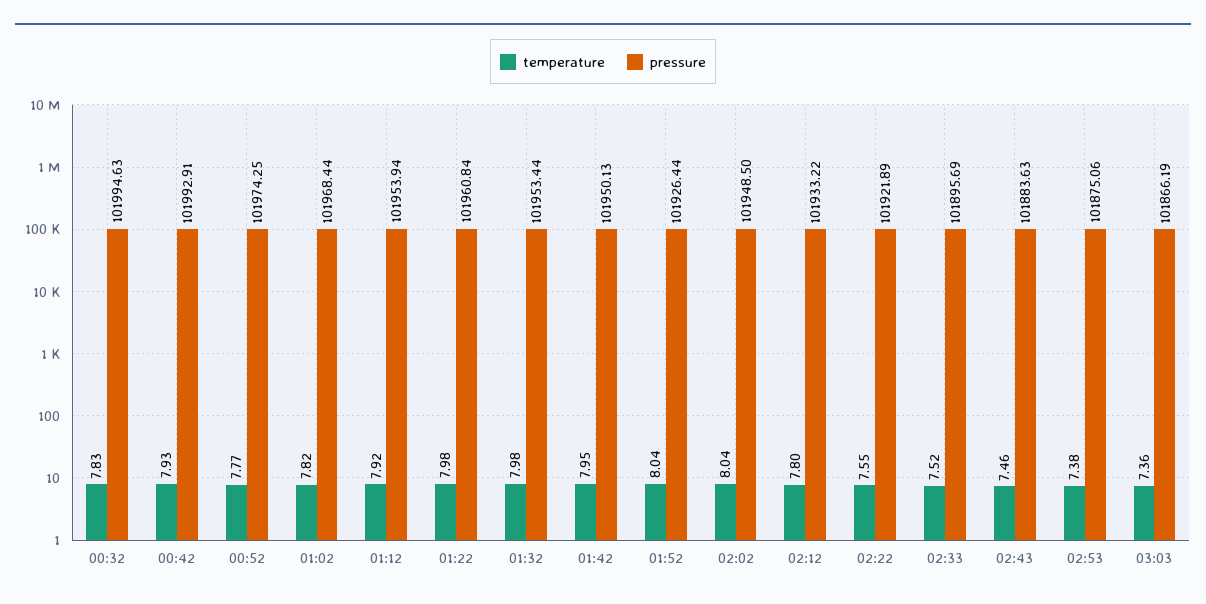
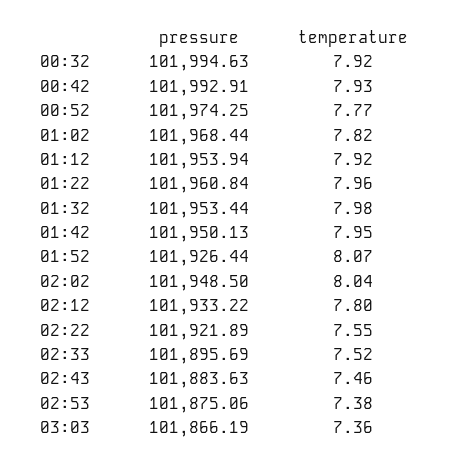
temperature, 00:32: 7.83 -> 7.92
temperature, 01:22: 7.98 -> 7.96
temperature, 01:52: 8.04 -> 8.07

